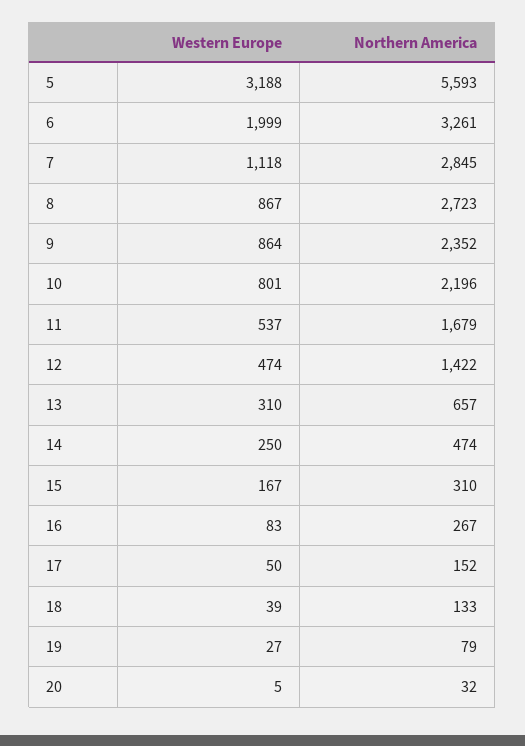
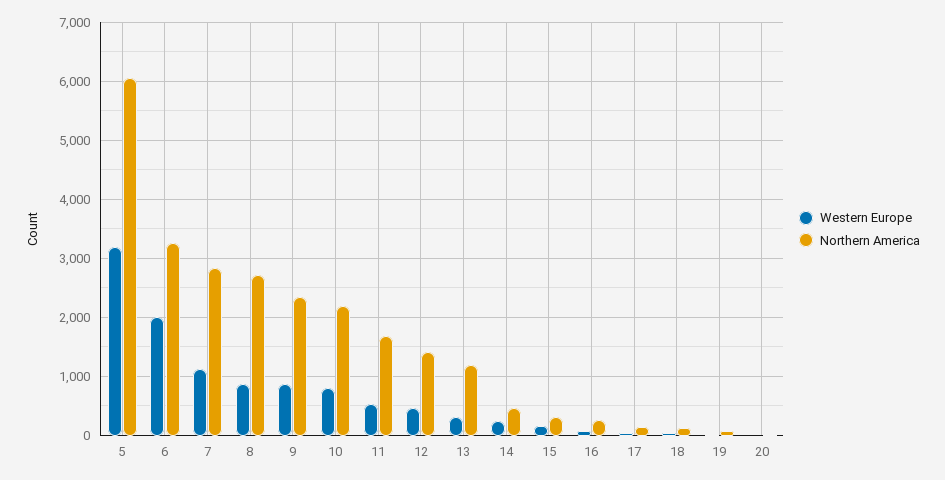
Northern America, 5: 5593 -> 6000
Northern America, 13: 657 -> 1200

